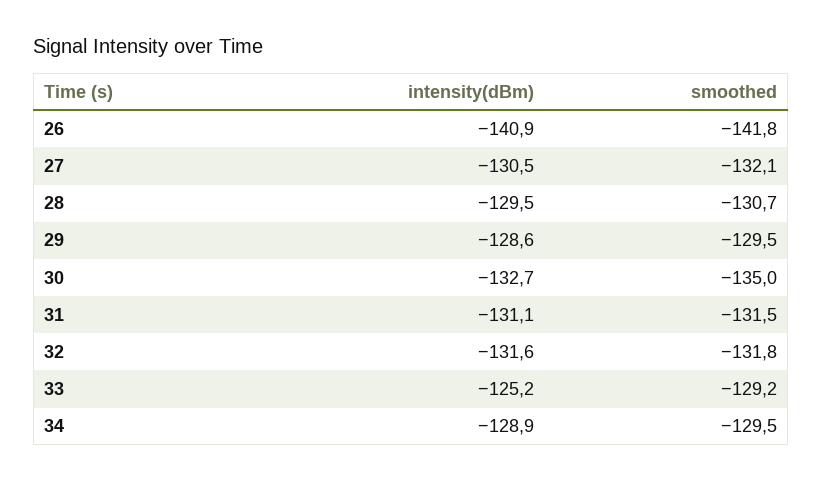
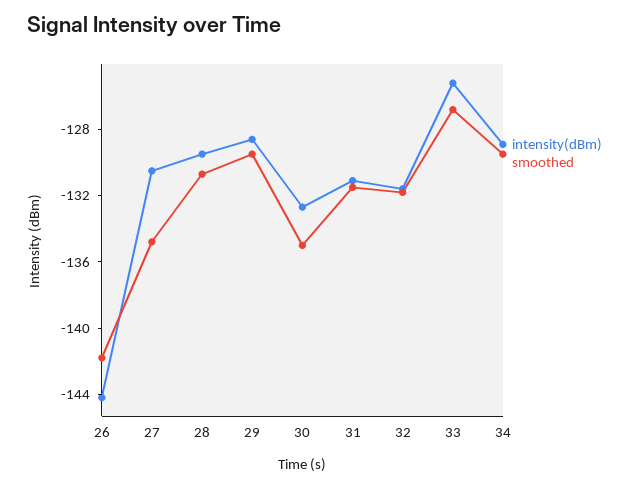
intensity(dBm), 26: -140.9 -> -144
smoothed, 27: -132.1 -> -135
smoothed, 33: -129.2 -> -127

